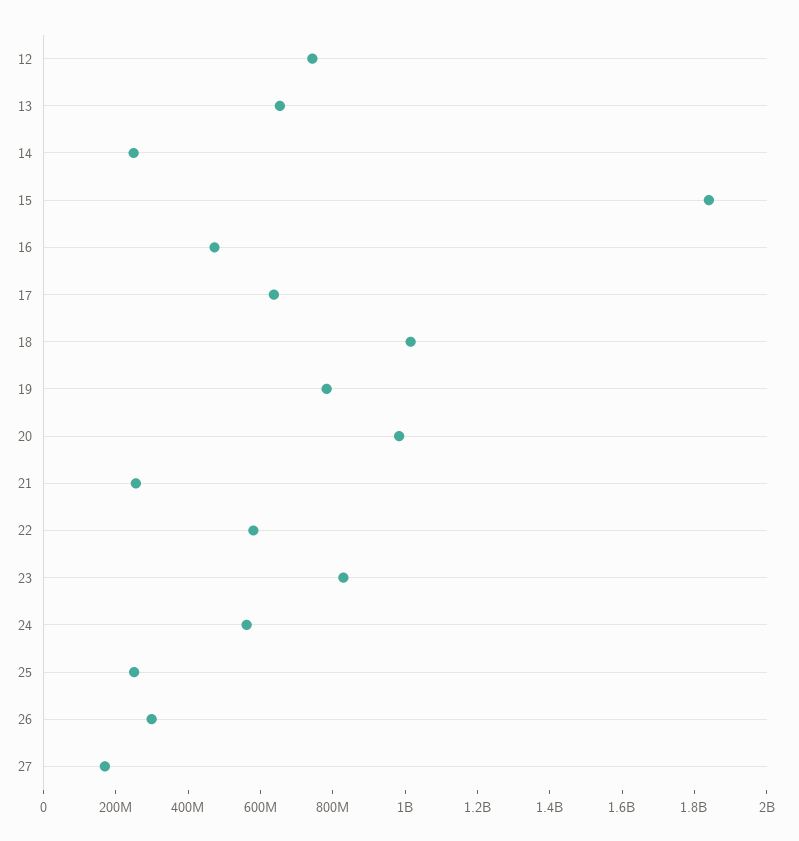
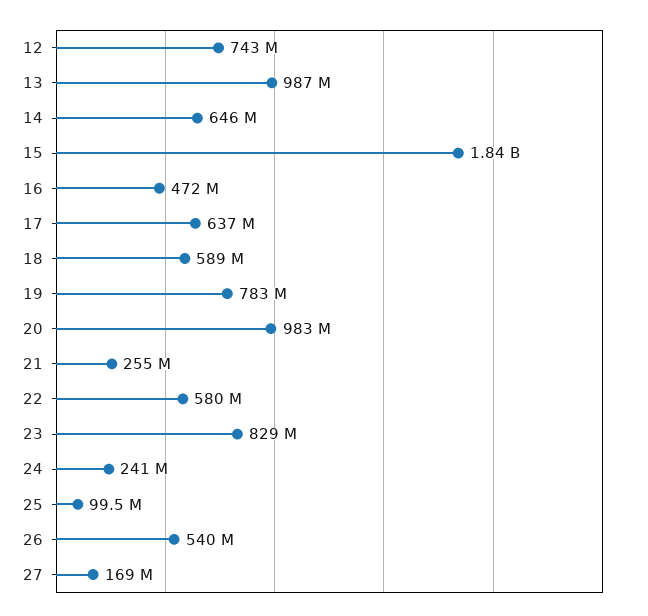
13: 650000000 -> 987000000
14: 250000000 -> 646000000
18: 1000000000 -> 589000000
24: 550000000 -> 241000000
25: 250000000 -> 99500000
26: 300000000 -> 540000000

